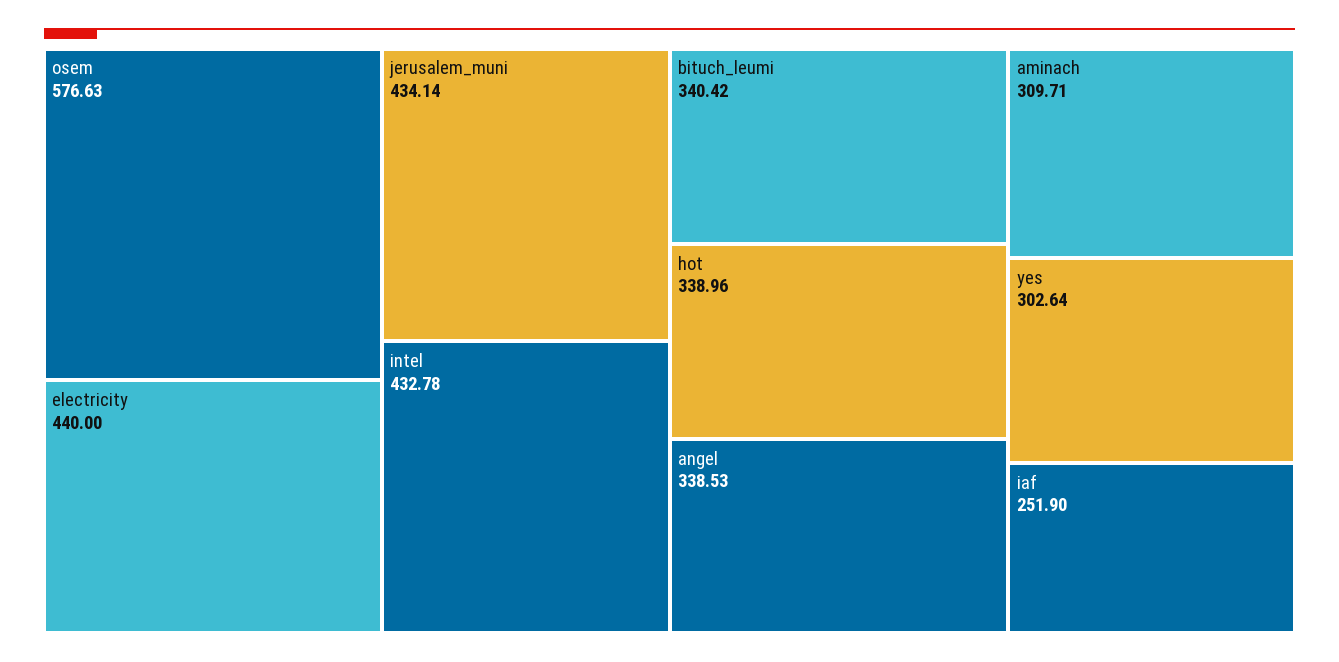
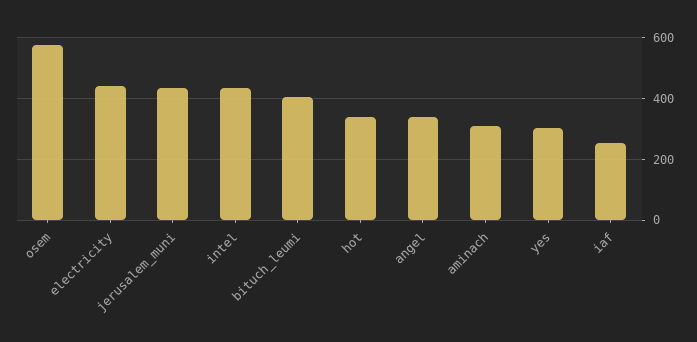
bituch_leumi: 340.42 -> 400

